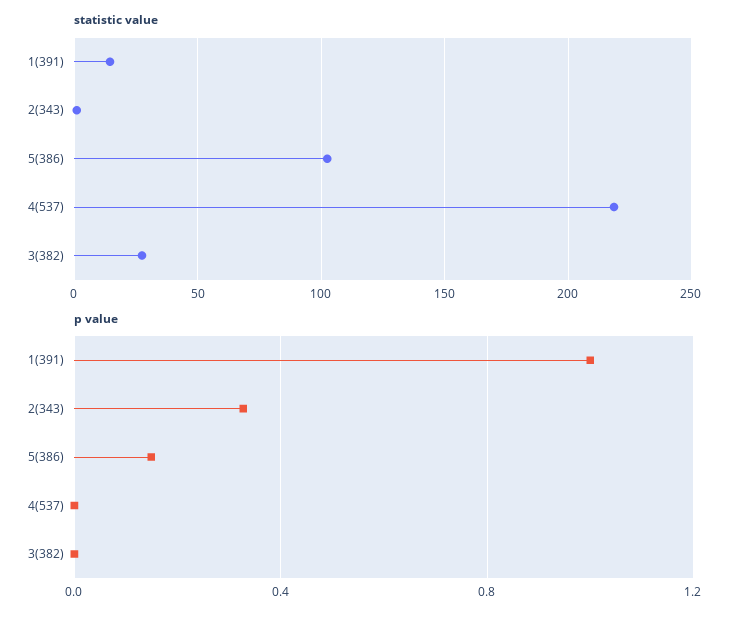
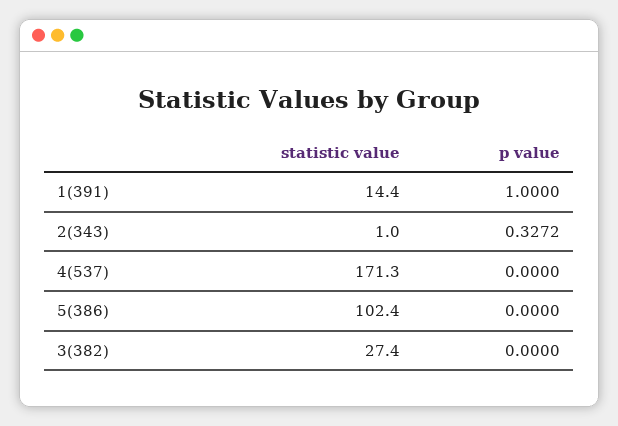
statistic value, 4(537): 220 -> 171.3
p value, 5(386): 0.15 -> 0

